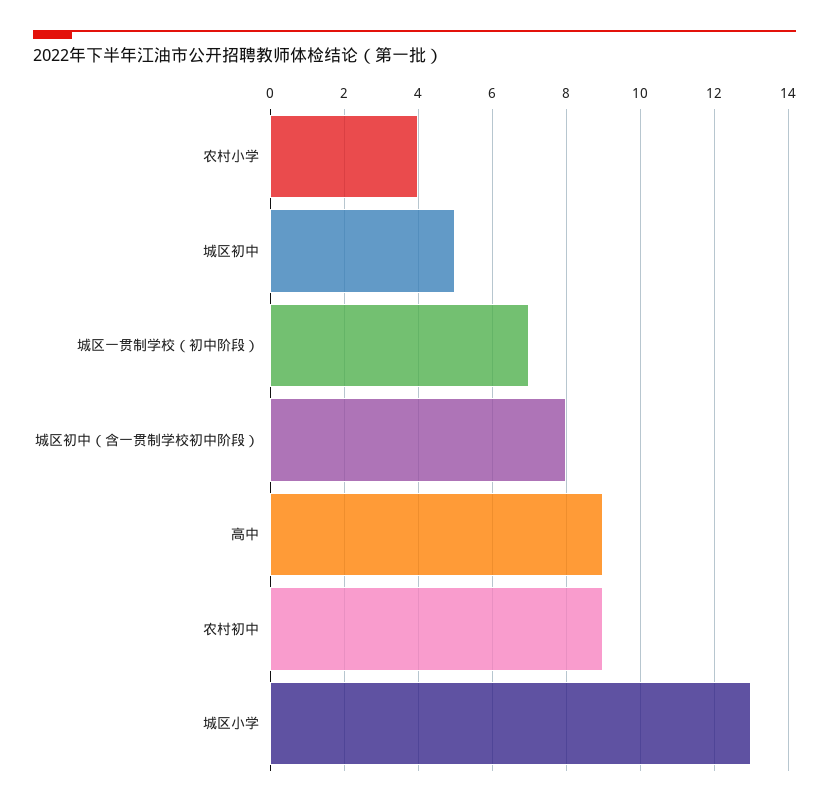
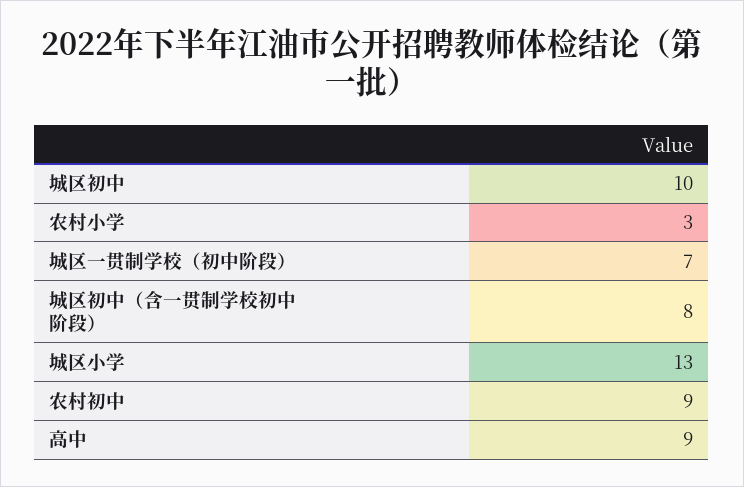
农村小学: 4 -> 3
城区初中: 5 -> 10

